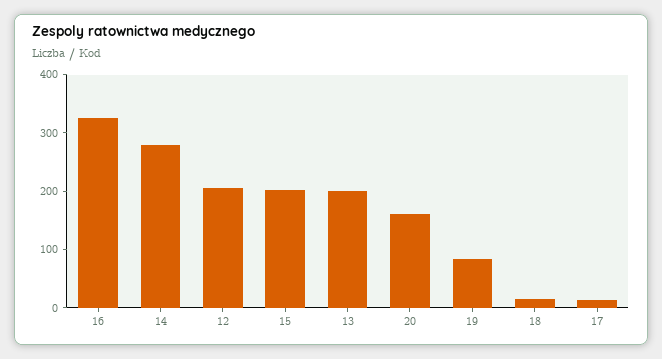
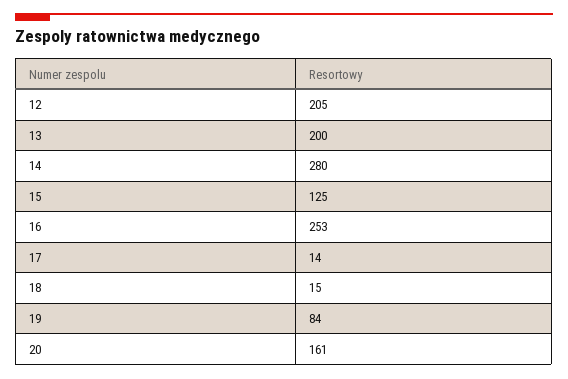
16: 320 -> 253
15: 200 -> 125

